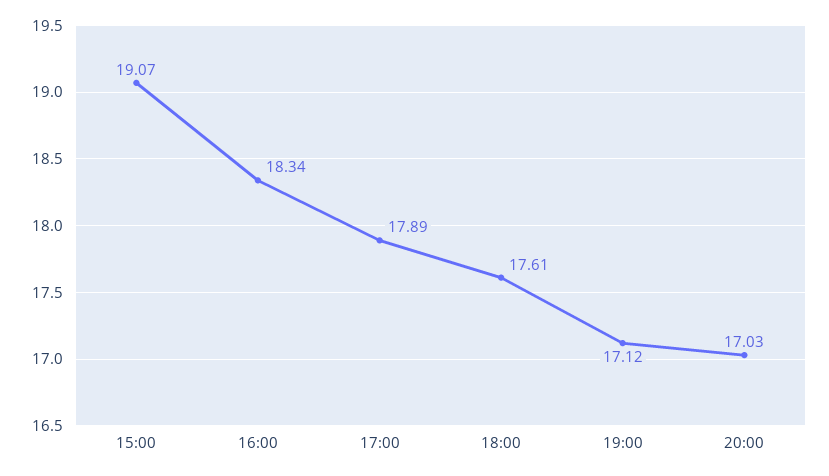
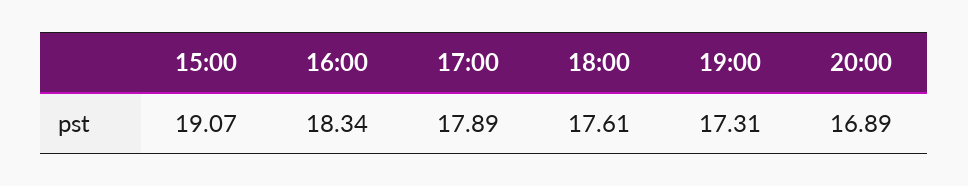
19:00: 17.12 -> 17.31
20:00: 17.03 -> 16.89

